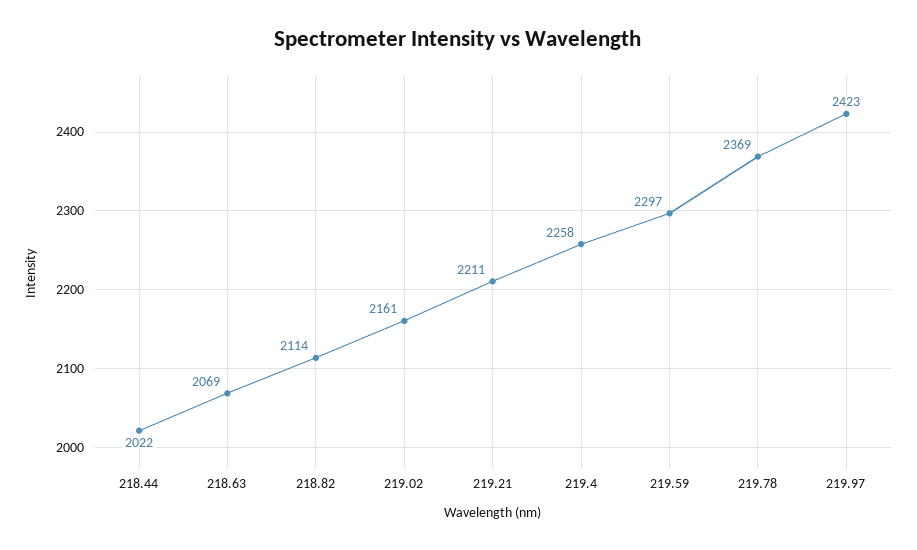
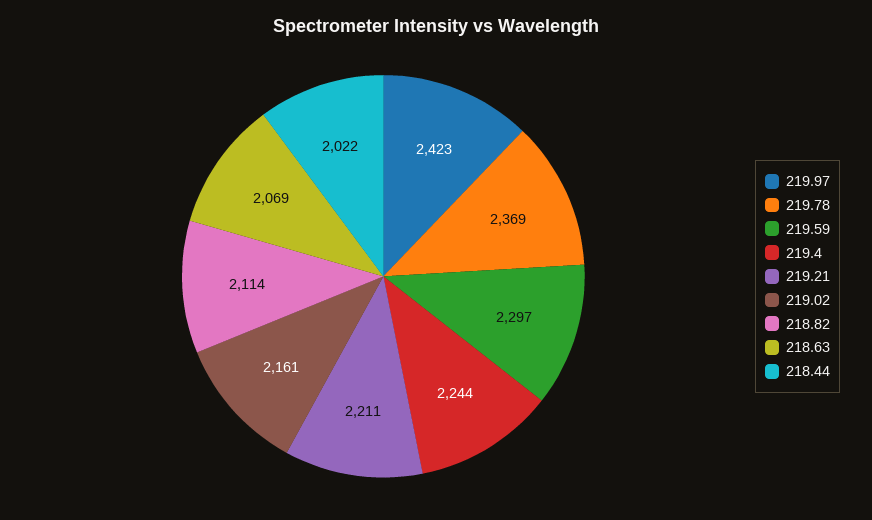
219.4: 2258 -> 2244

